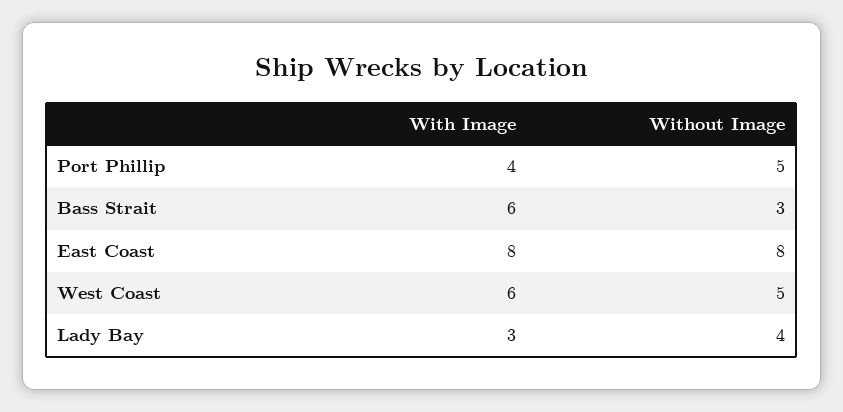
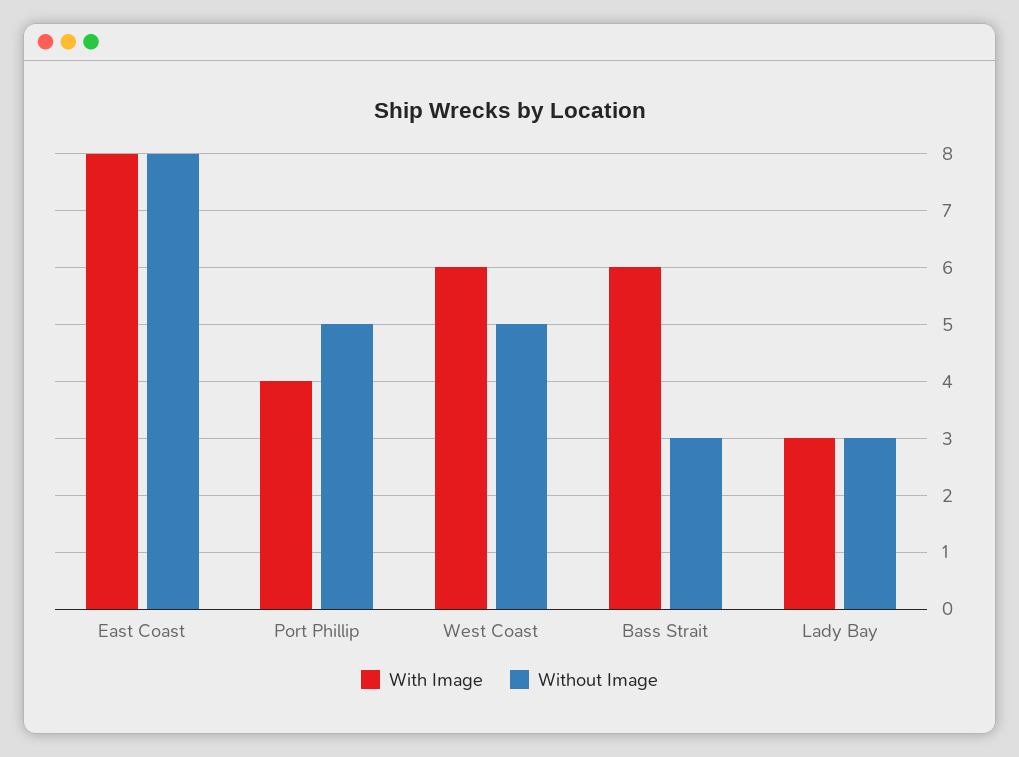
Without Image, Lady Bay: 4 -> 3

